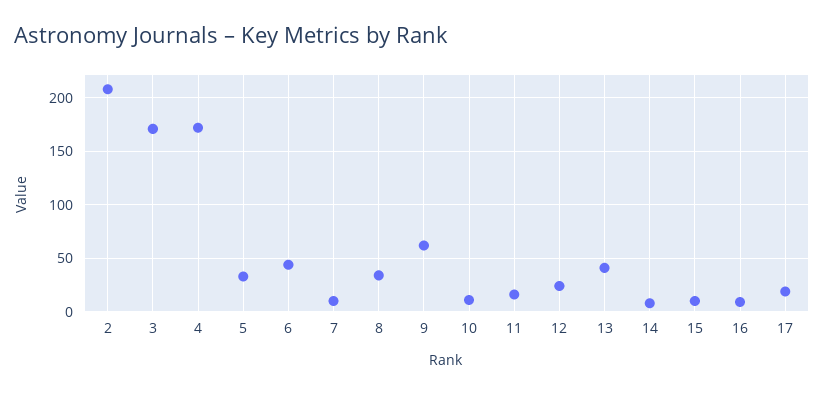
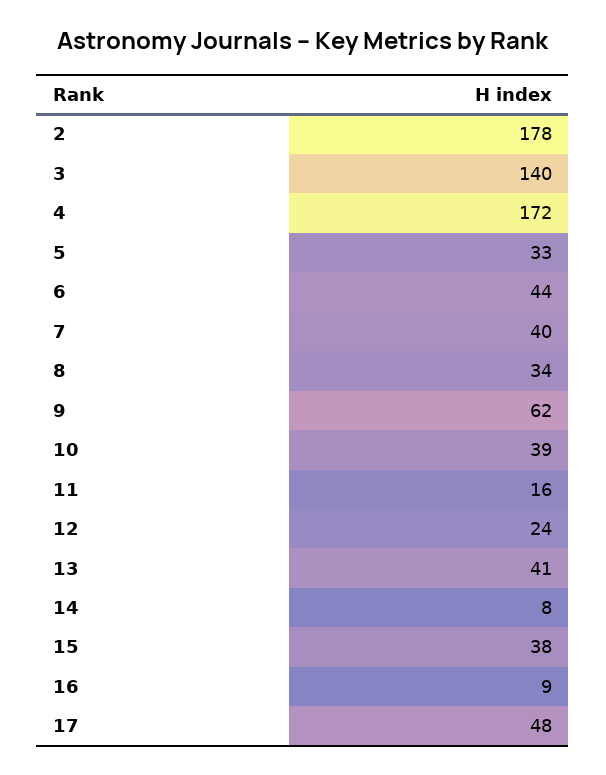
2: 210 -> 178
3: 170 -> 140
7: 10 -> 40
10: 10 -> 39
15: 10 -> 38
17: 20 -> 48

